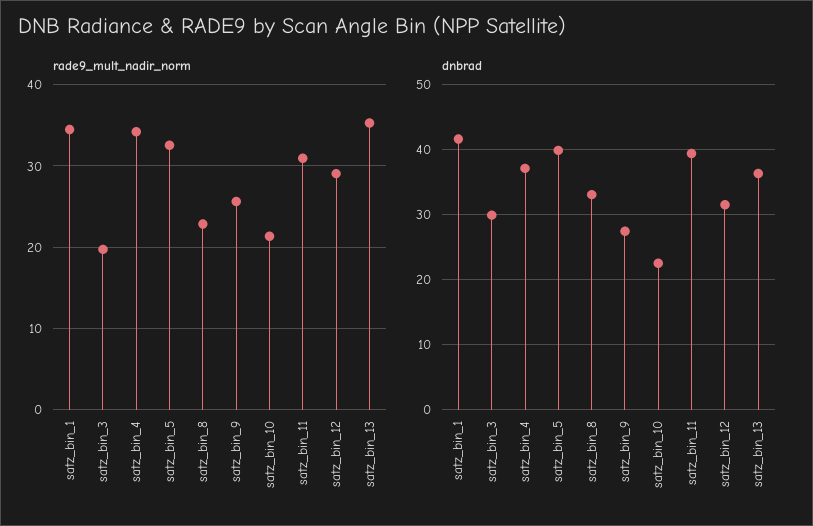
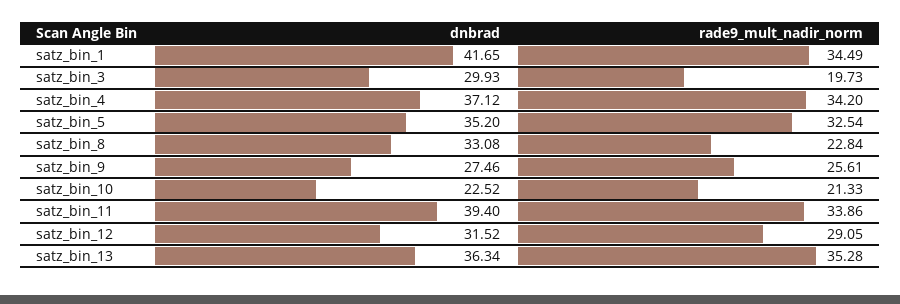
rade9_mult_nadir_norm, satz_bin_11: 31 -> 33.86
dnbrad, satz_bin_5: 40 -> 35.2

